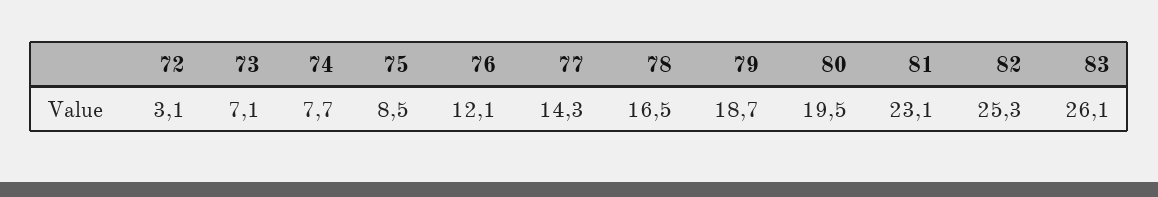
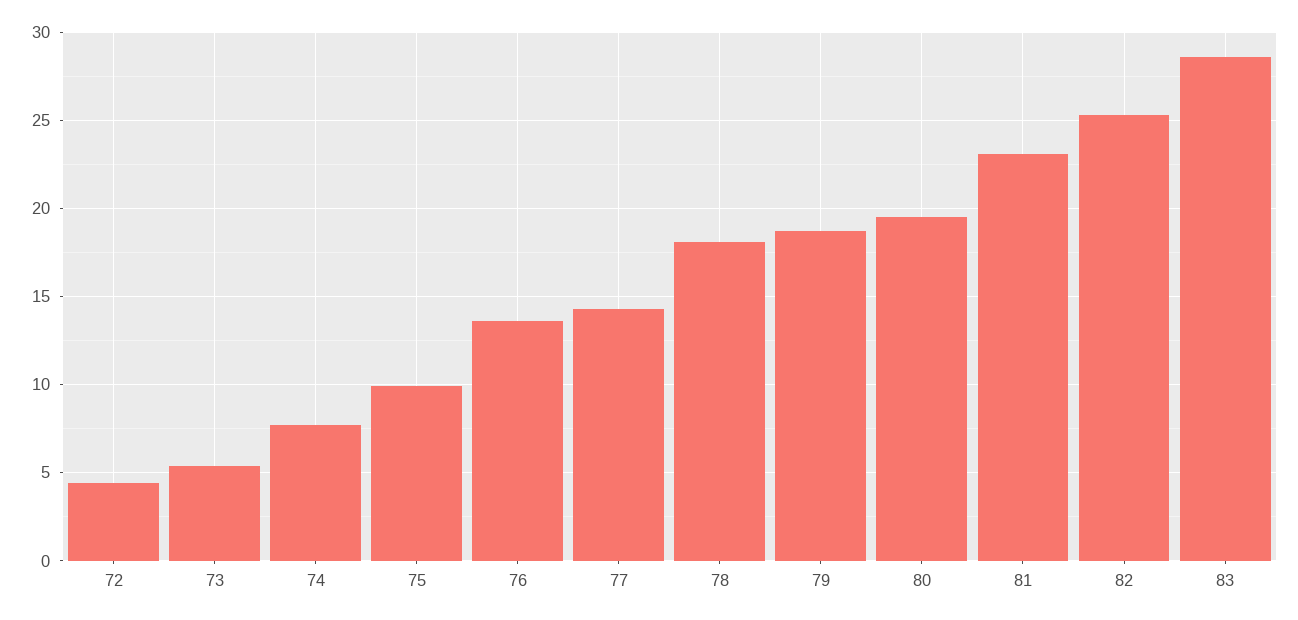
72: 3.1 -> 4.5
73: 7.1 -> 5.5
75: 8.5 -> 10
76: 12.1 -> 13.5
78: 16.5 -> 18
83: 26.1 -> 28.5

